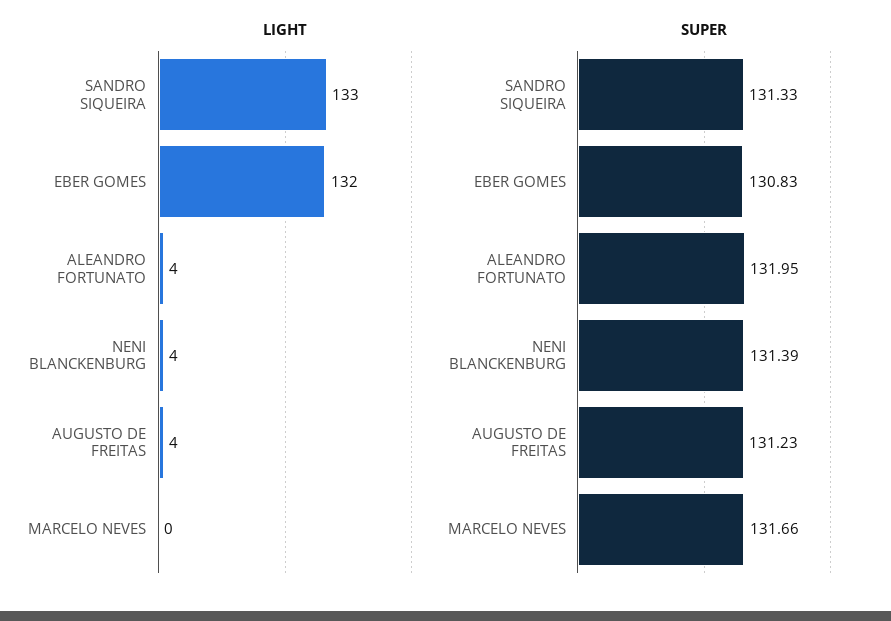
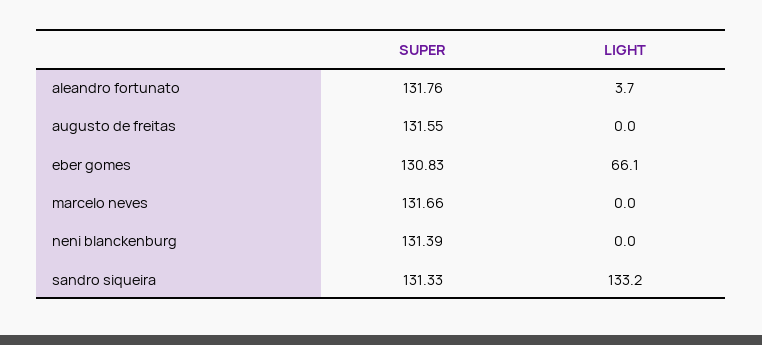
LIGHT, EBER GOMES: 132 -> 66.1
LIGHT, NENI BLANCKENBURG: 4 -> 0
LIGHT, AUGUSTO DE FREITAS: 4 -> 0
SUPER, ALEANDRO FORTUNATO: 131.95 -> 131.76
SUPER, AUGUSTO DE FREITAS: 131.23 -> 131.55

